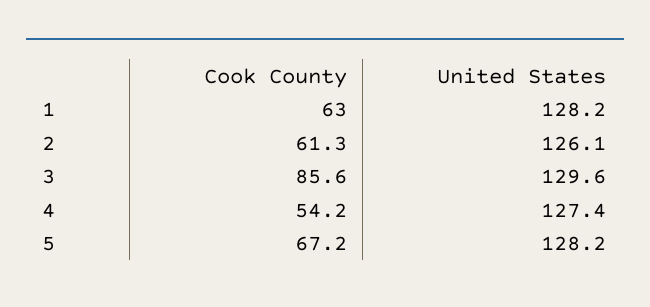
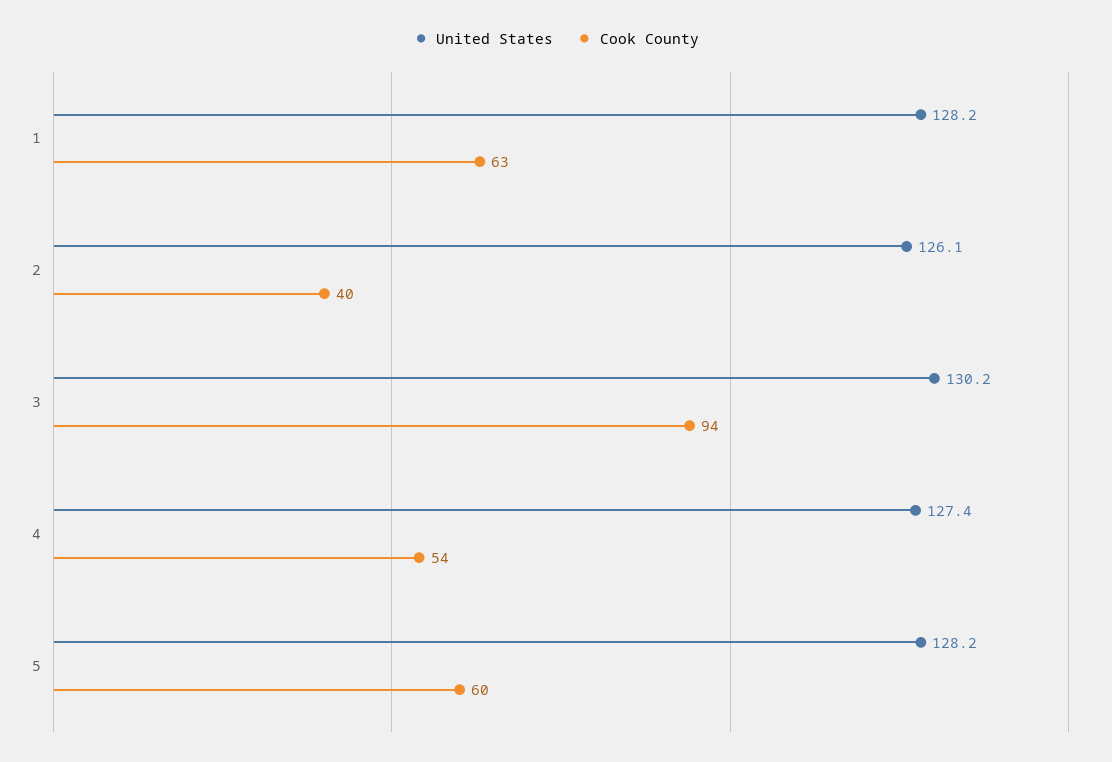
Cook County, 2: 61.3 -> 40
Cook County, 3: 85.6 -> 94
United States, 3: 129.6 -> 130.2
Cook County, 5: 67.2 -> 60

